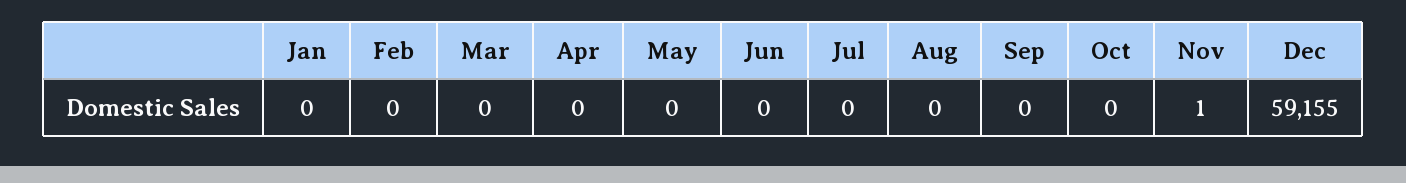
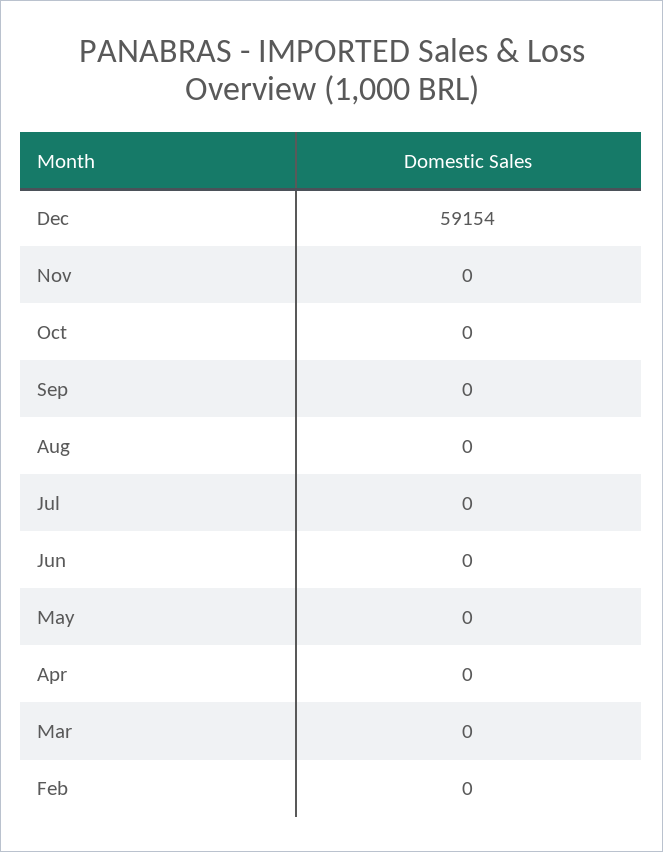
Jan: 0 -> none
Nov: 1 -> 0
Dec: 59155 -> 59154

